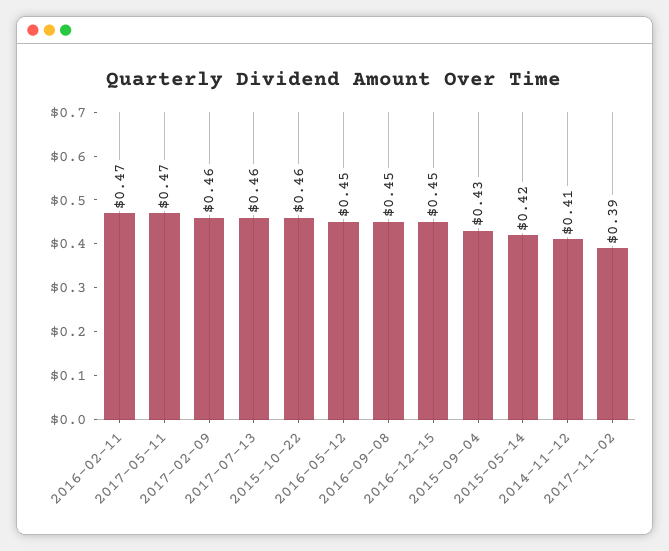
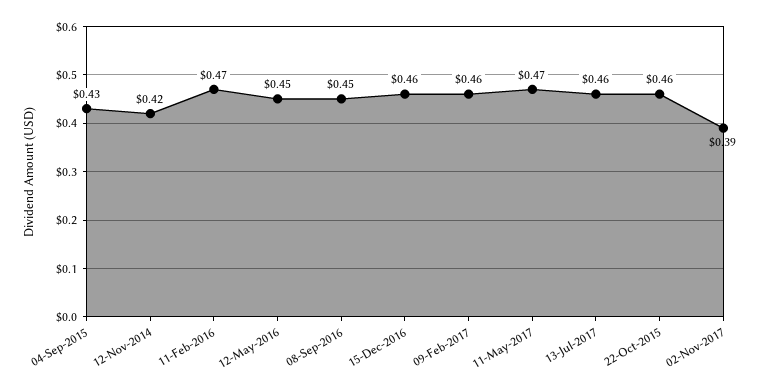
2016-12-15: 0.45 -> 0.46
2015-05-14: 0.42 -> none
2014-11-12: 0.41 -> 0.42

